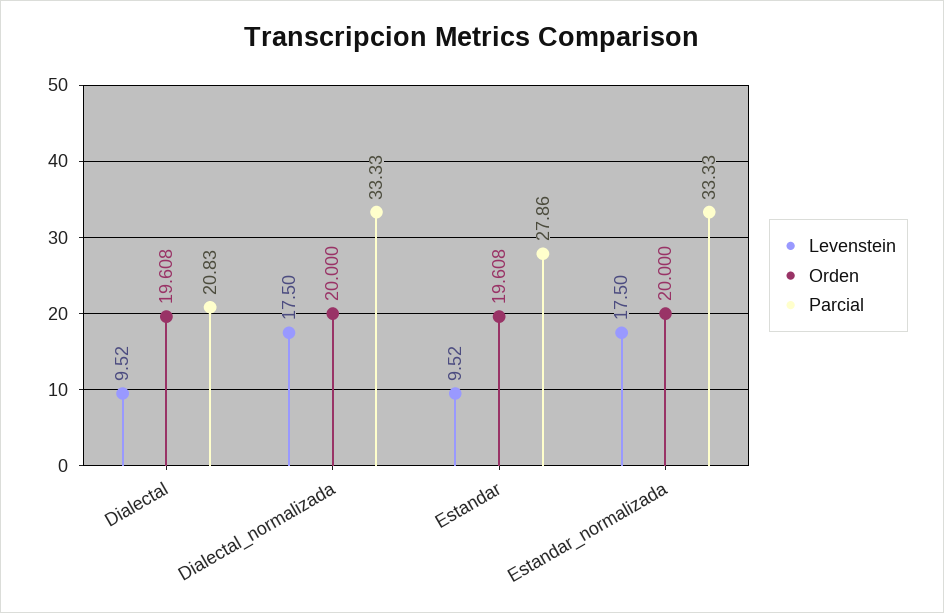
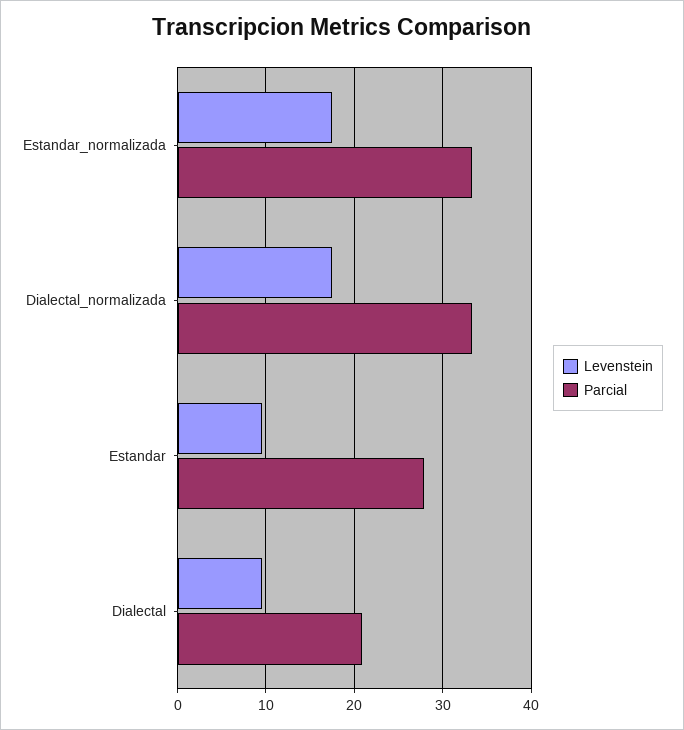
Orden, Dialectal: 19.608 -> none
Orden, Dialectal_normalizada: 20 -> none
Orden, Estandar: 19.608 -> none
Orden, Estandar_normalizada: 20 -> none

